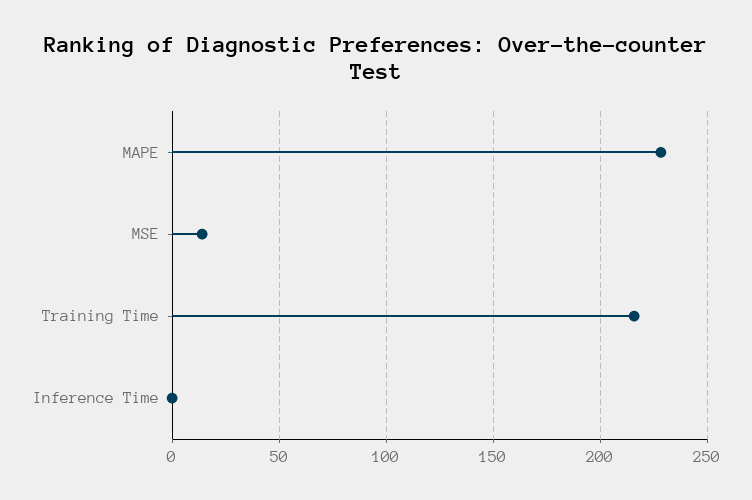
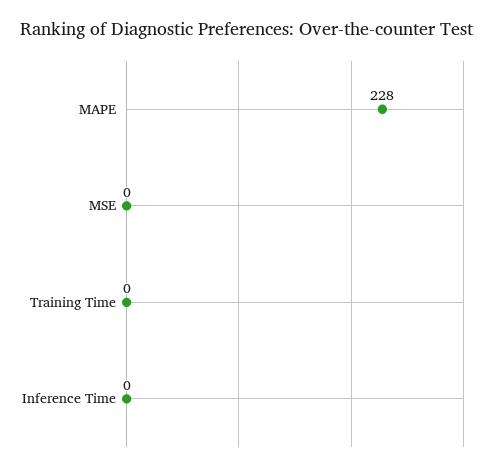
MSE: 15 -> 0
Training Time: 215 -> 0

